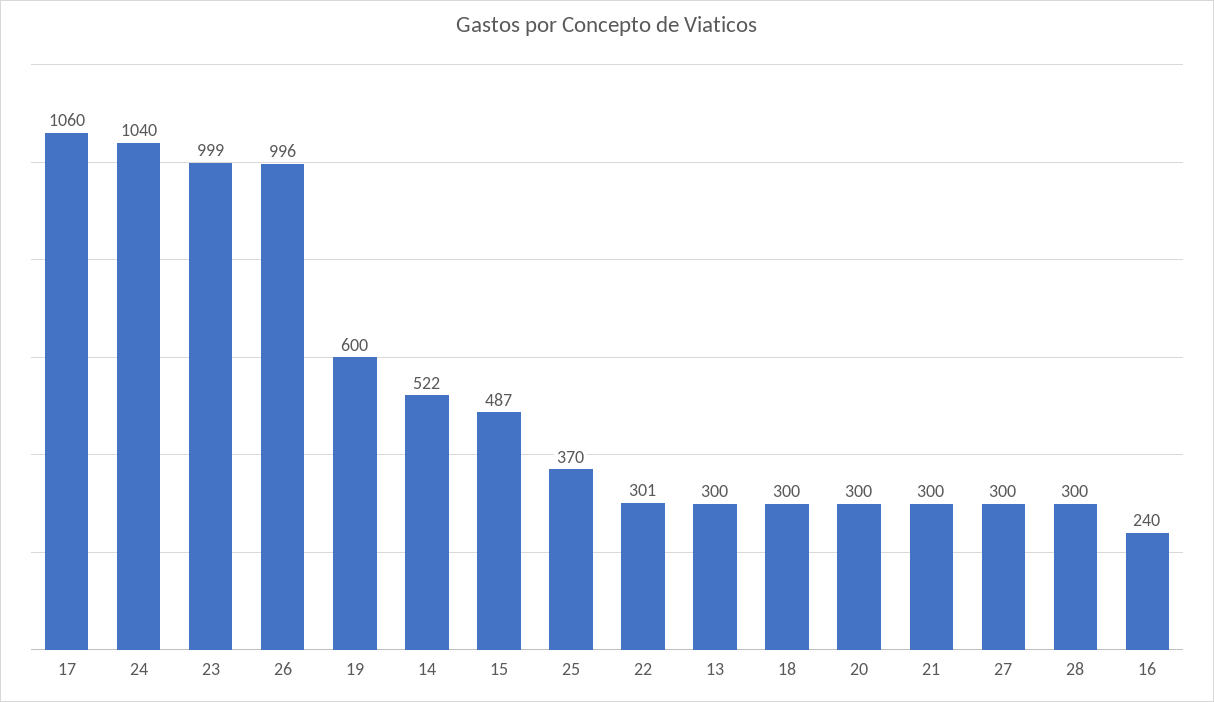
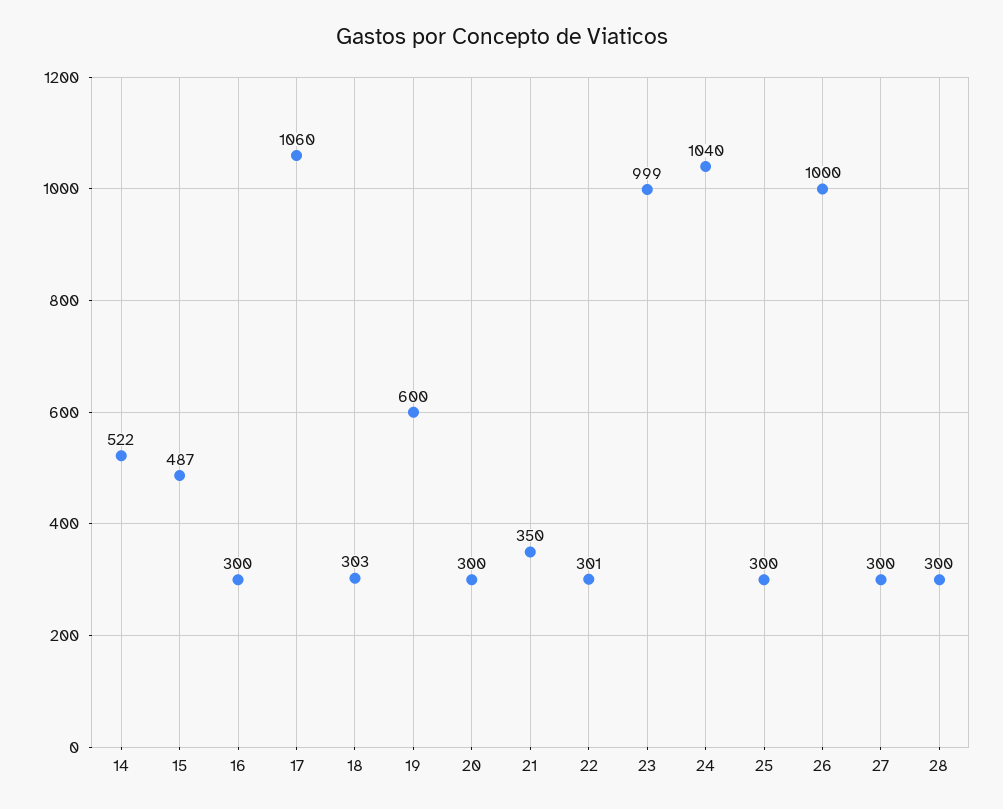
26: 996 -> 1000
25: 370 -> 300
13: 300 -> none
18: 300 -> 303
21: 300 -> 350
16: 240 -> 300

